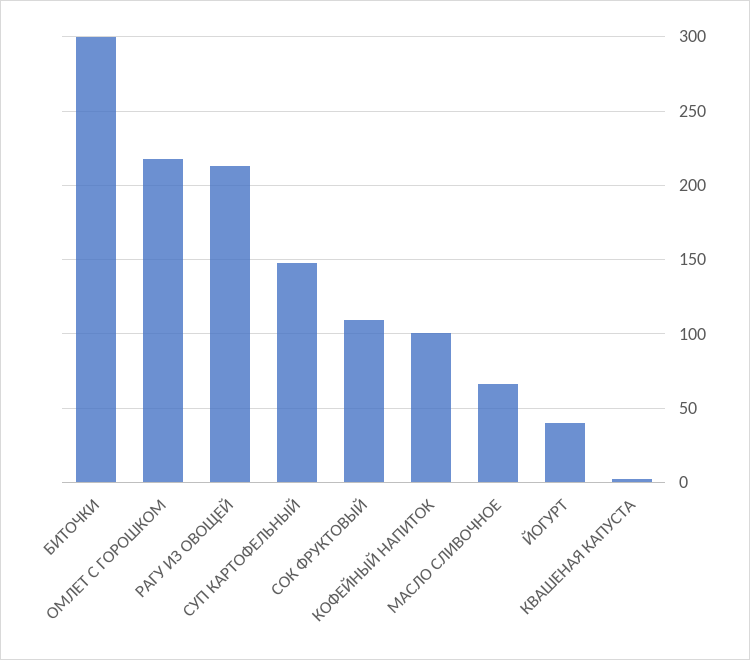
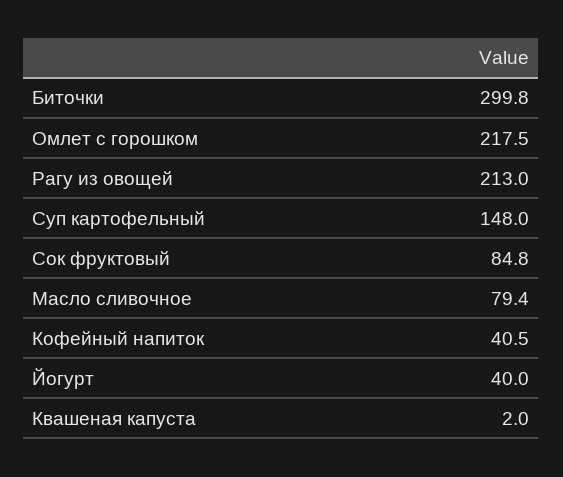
СОК ФРУКТОВЫЙ: 110 -> 84.8
КОФЕЙНЫЙ НАПИТОК: 100 -> 40.5
МАСЛО СЛИВОЧНОЕ: 65 -> 79.4

